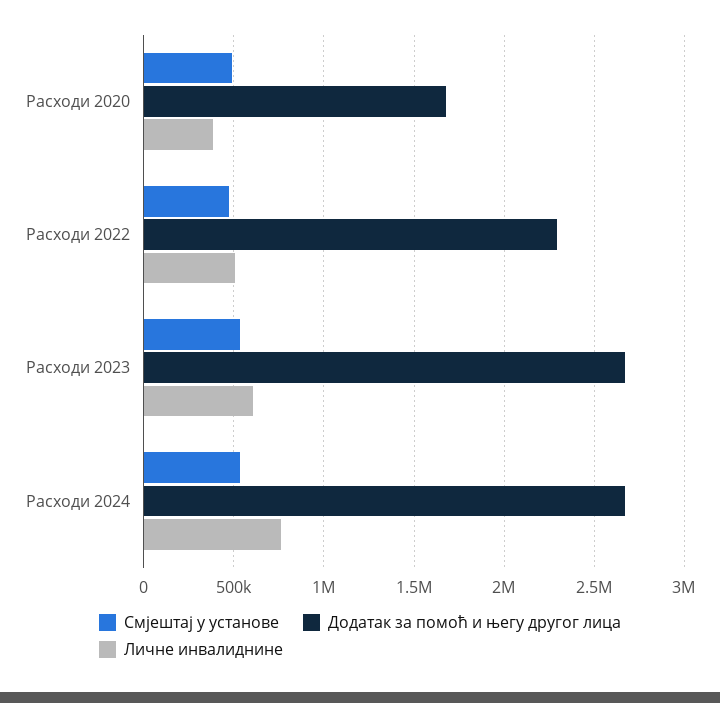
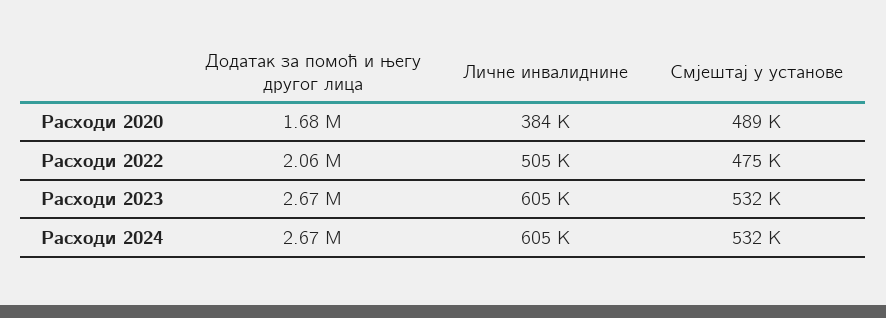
Додатак за помоћ и његу другог лица, Расходи 2022: 2300000 -> 2060000
Личне инвалиднине, Расходи 2024: 750000 -> 605000

